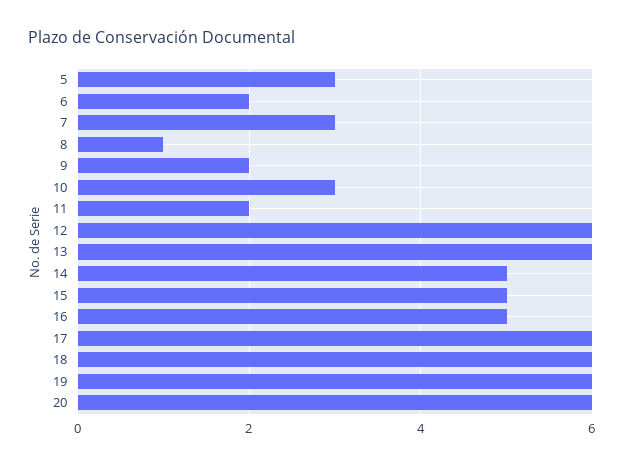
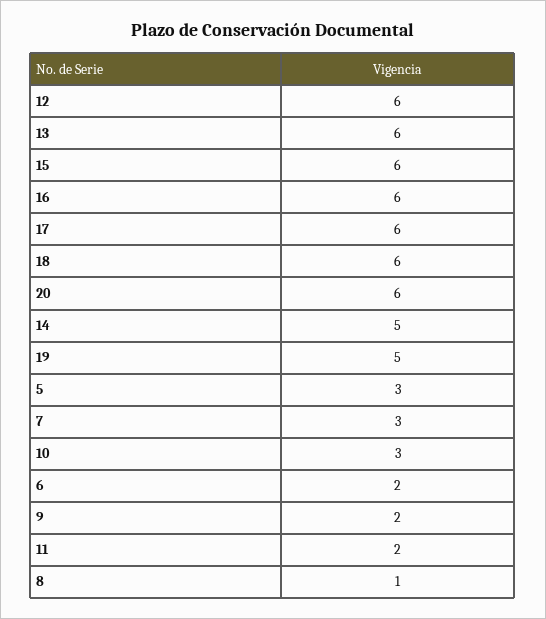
15: 5 -> 6
16: 5 -> 6
19: 6 -> 5

